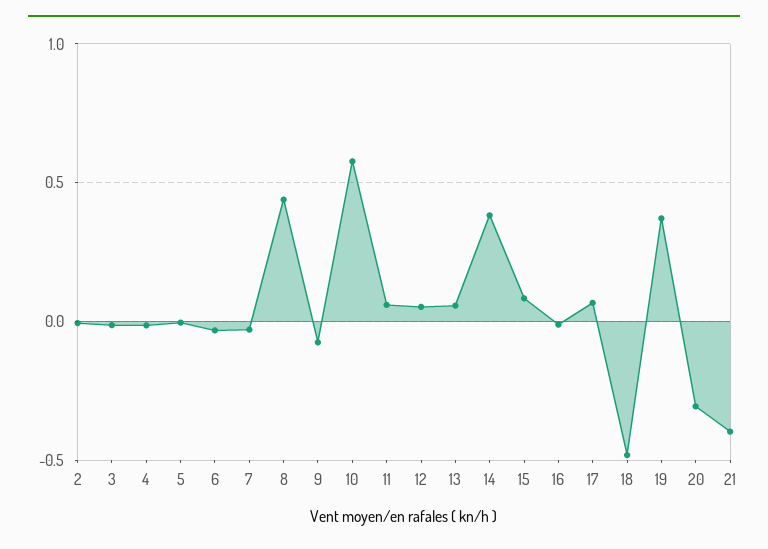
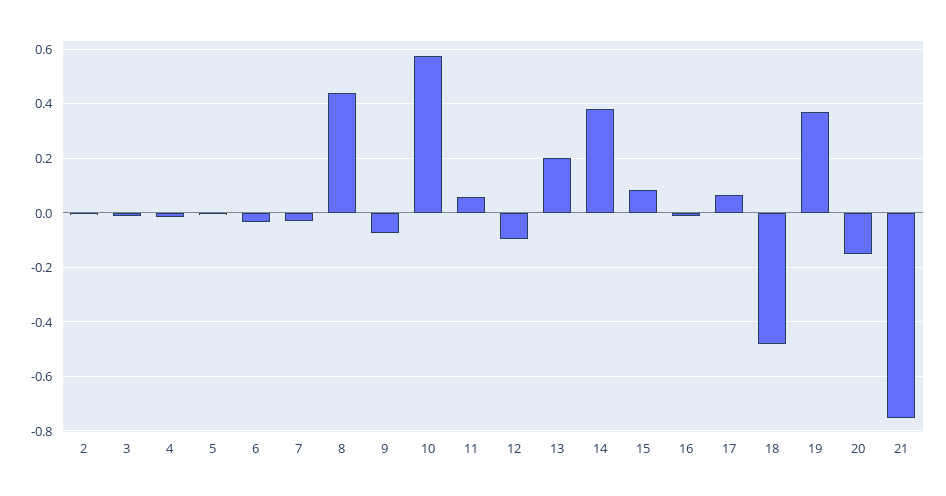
12: 0.05 -> -0.1
13: 0.05 -> 0.2
20: -0.3 -> -0.15
21: -0.4 -> -0.75

